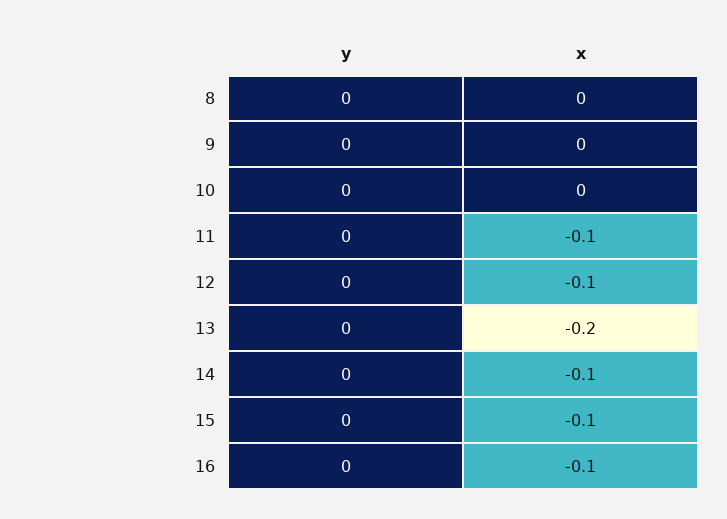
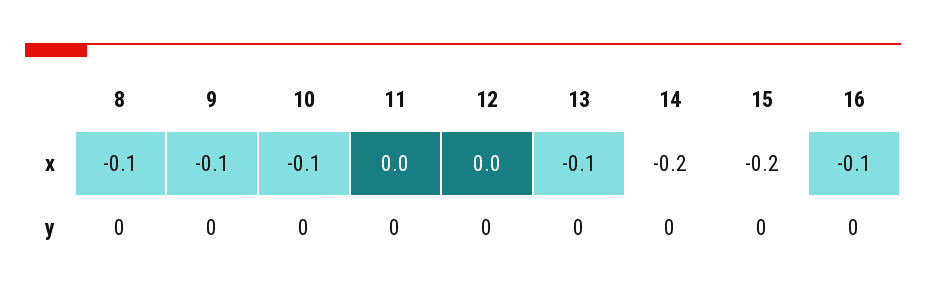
x, 8: 0 -> -0.1
x, 9: 0 -> -0.1
x, 10: 0 -> -0.1
x, 11: -0.1 -> 0
x, 12: -0.1 -> 0
x, 13: -0.2 -> -0.1
x, 14: -0.1 -> -0.2
x, 15: -0.1 -> -0.2

